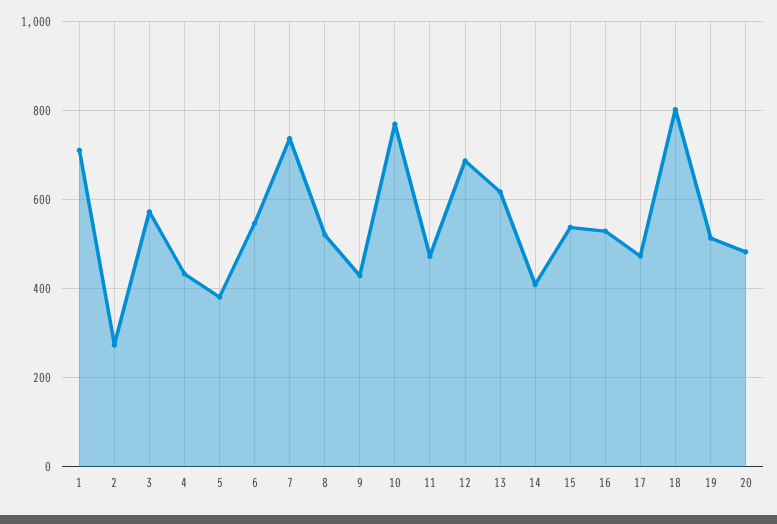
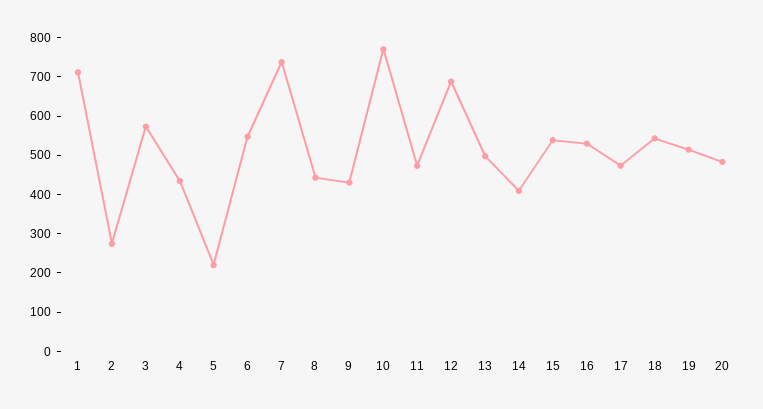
5: 380 -> 225
8: 520 -> 450
13: 620 -> 500
18: 800 -> 550

